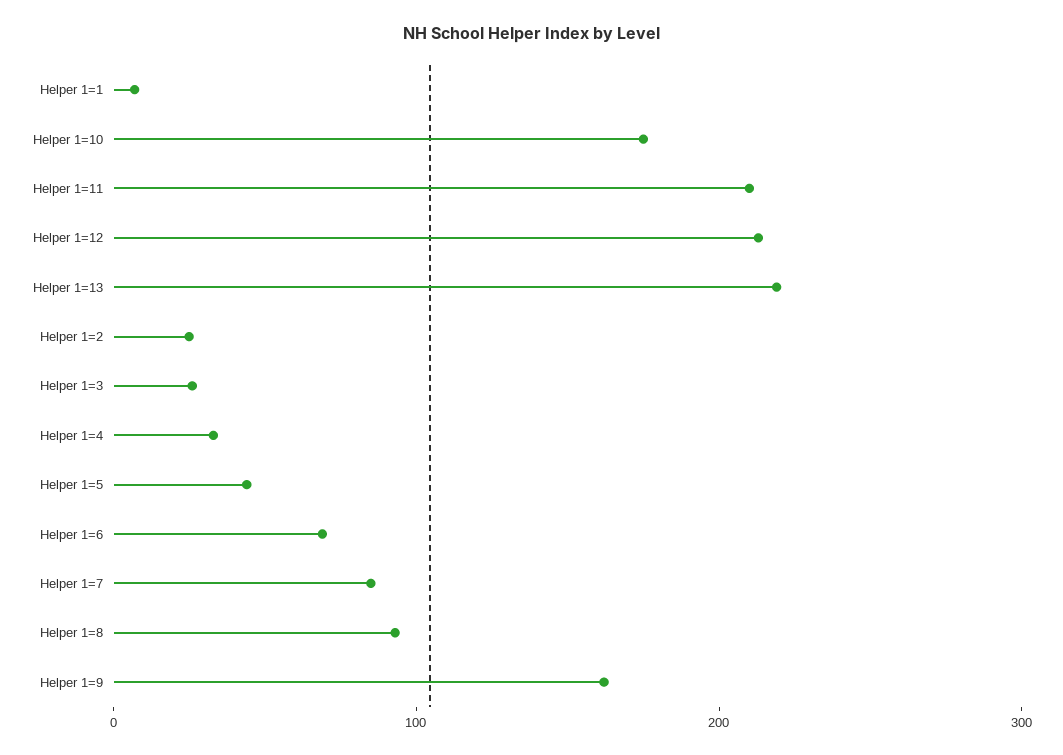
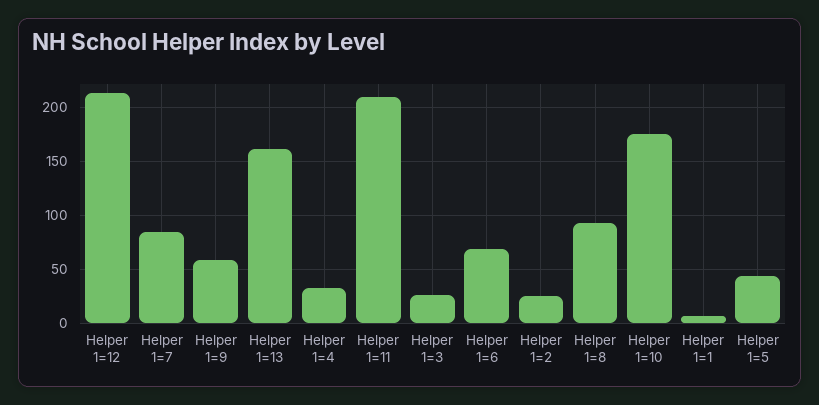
Helper 1=13: 220 -> 160
Helper 1=9: 160 -> 60

